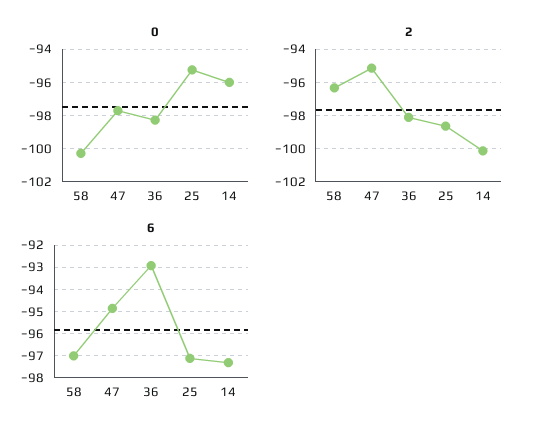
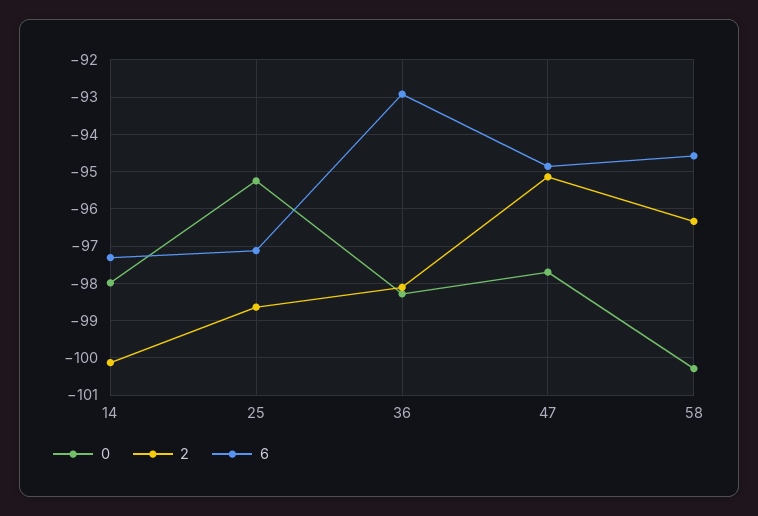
0, 14: -96 -> -98
6, 58: -97 -> -94.6

